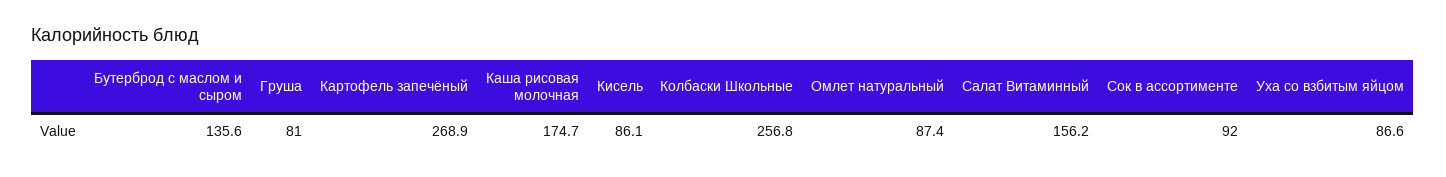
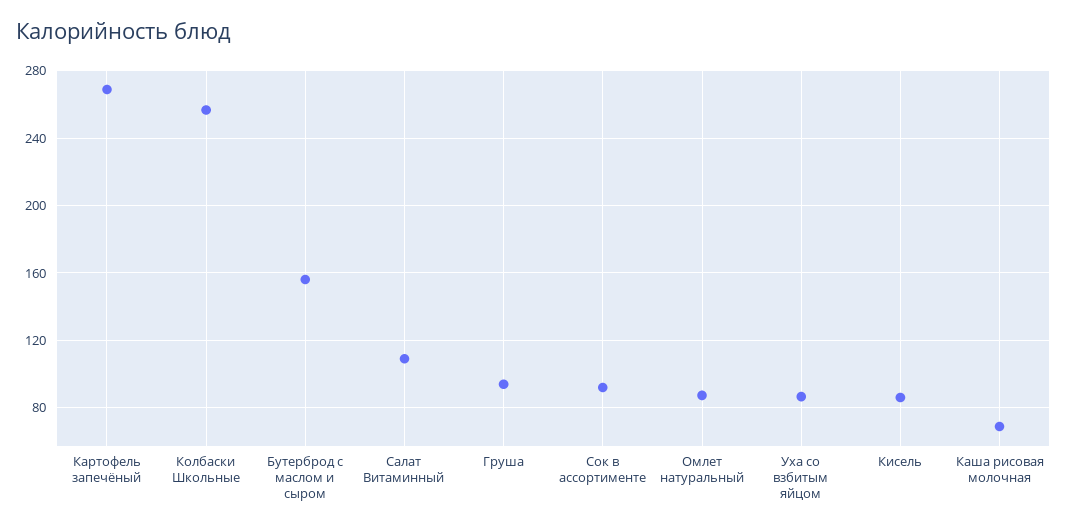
Бутерброд с маслом и сыром: 135.6 -> 155
Груша: 81 -> 95
Каша рисовая молочная: 174.7 -> 70
Салат Витаминный: 156.2 -> 110

